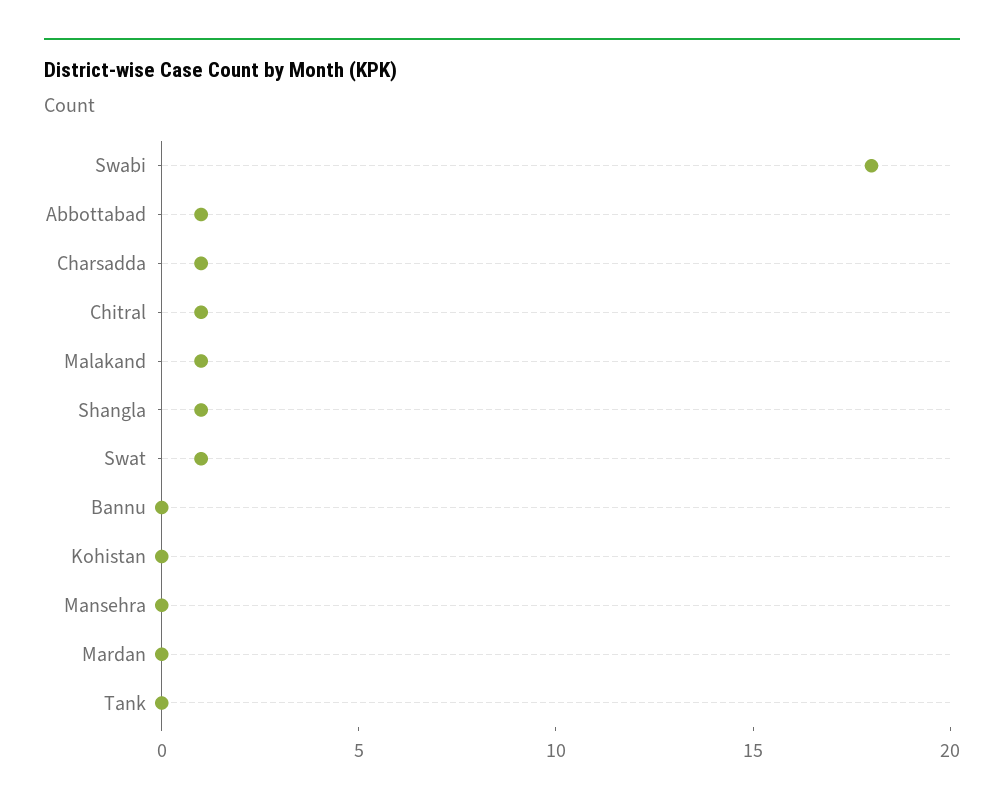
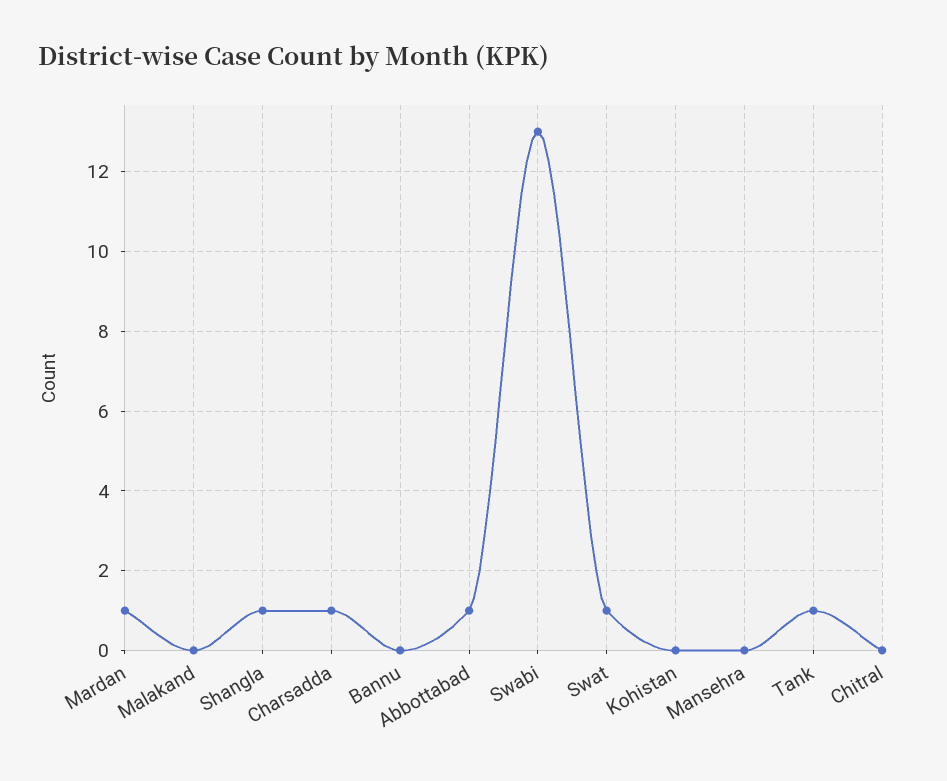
Swabi: 18 -> 13
Chitral: 1 -> 0
Malakand: 1 -> 0
Mardan: 0 -> 1
Tank: 0 -> 1

